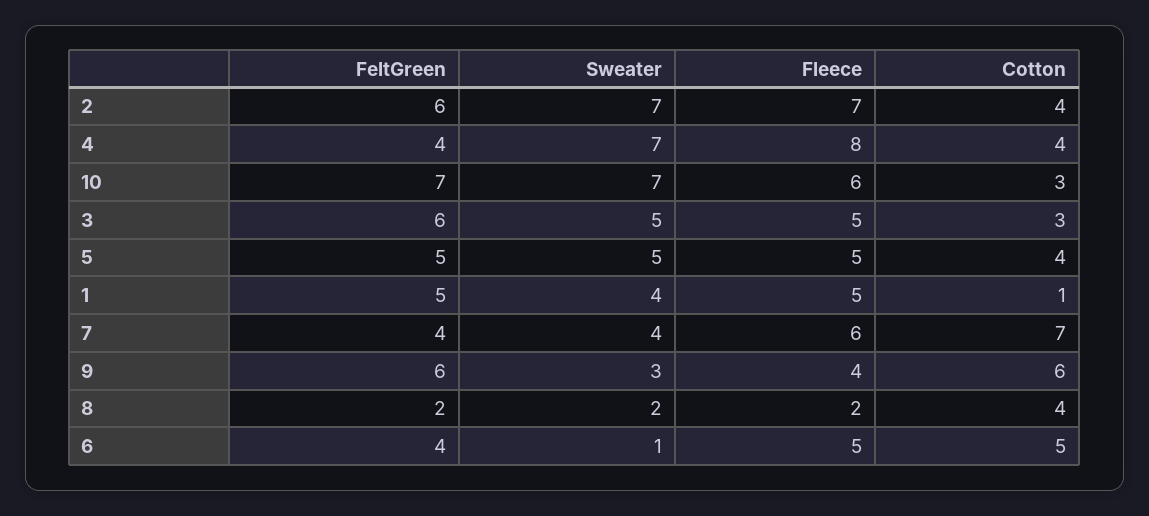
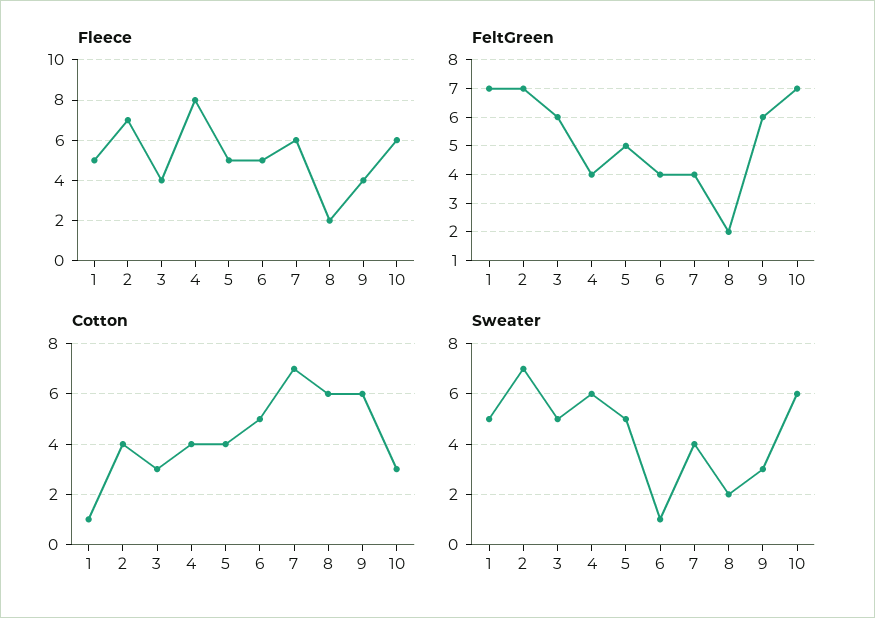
FeltGreen, 2: 6 -> 7
Sweater, 4: 7 -> 6
Sweater, 10: 7 -> 6
Fleece, 3: 5 -> 4
FeltGreen, 1: 5 -> 7
Sweater, 1: 4 -> 5
Cotton, 8: 4 -> 6

